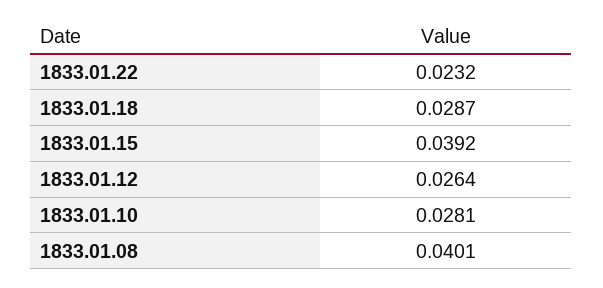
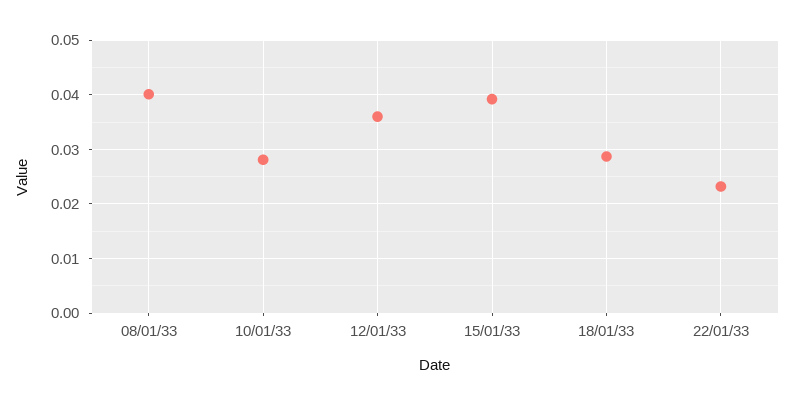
1833.01.12: 0.0264 -> 0.036

